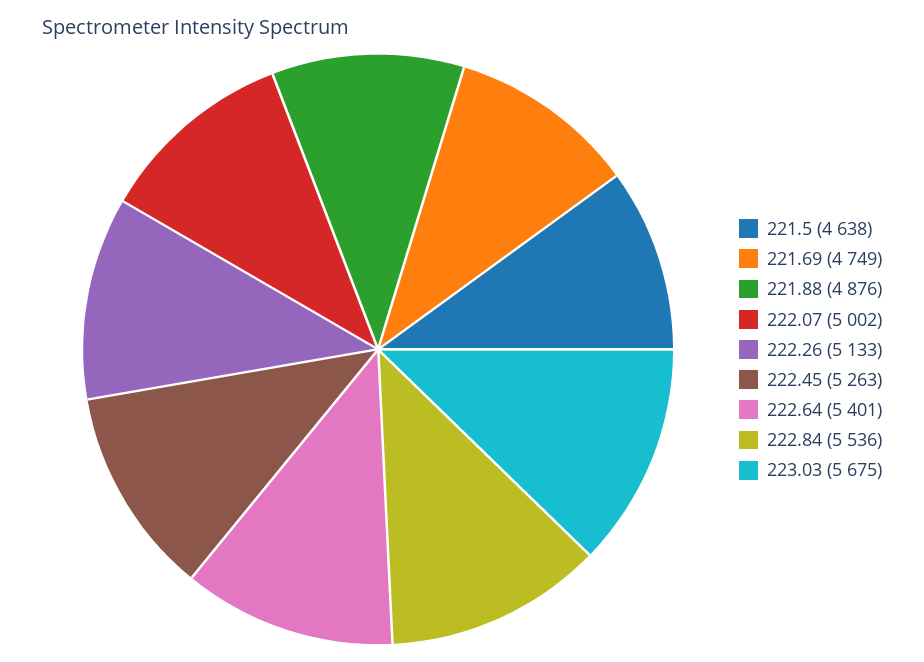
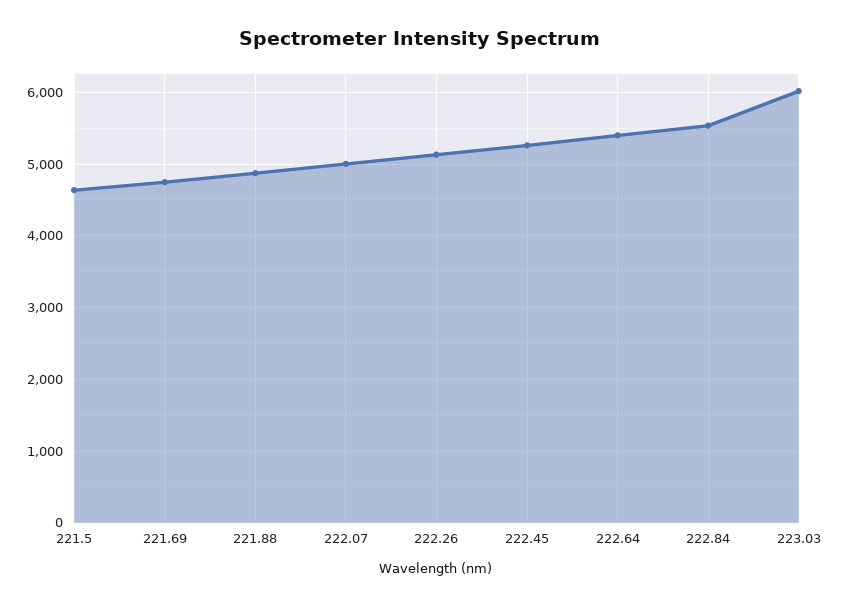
223.03: 5675 -> 6000

